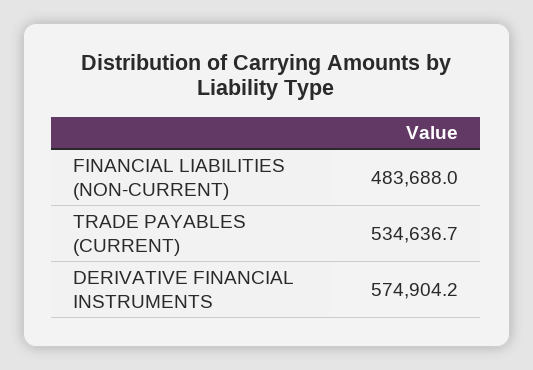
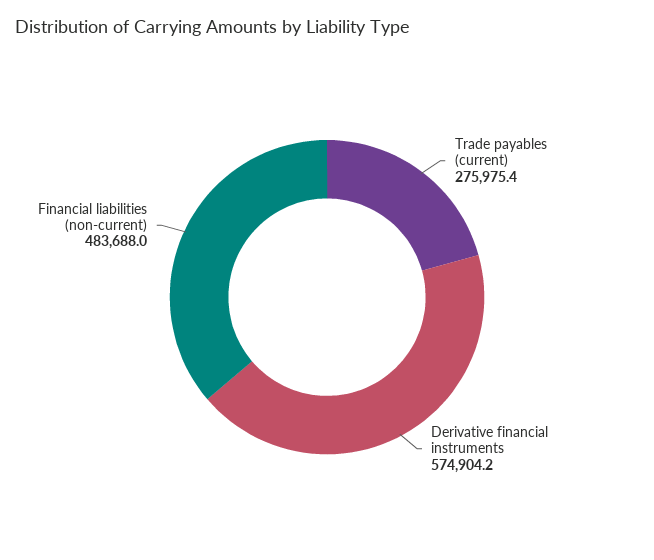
TRADE PAYABLES (CURRENT): 534636.7 -> 275975.4

